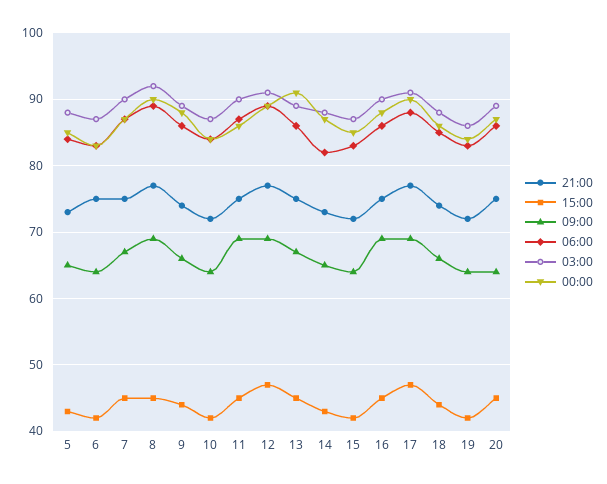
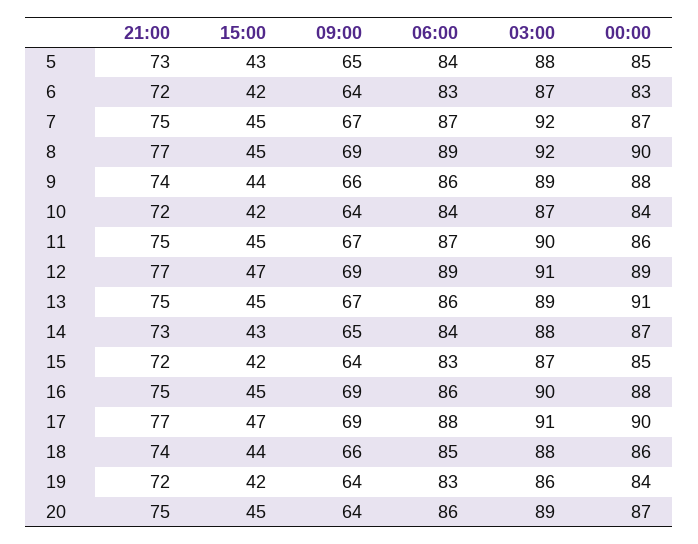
21:00, 6: 75 -> 72
03:00, 7: 90 -> 92
09:00, 11: 69 -> 67
06:00, 14: 82 -> 84

